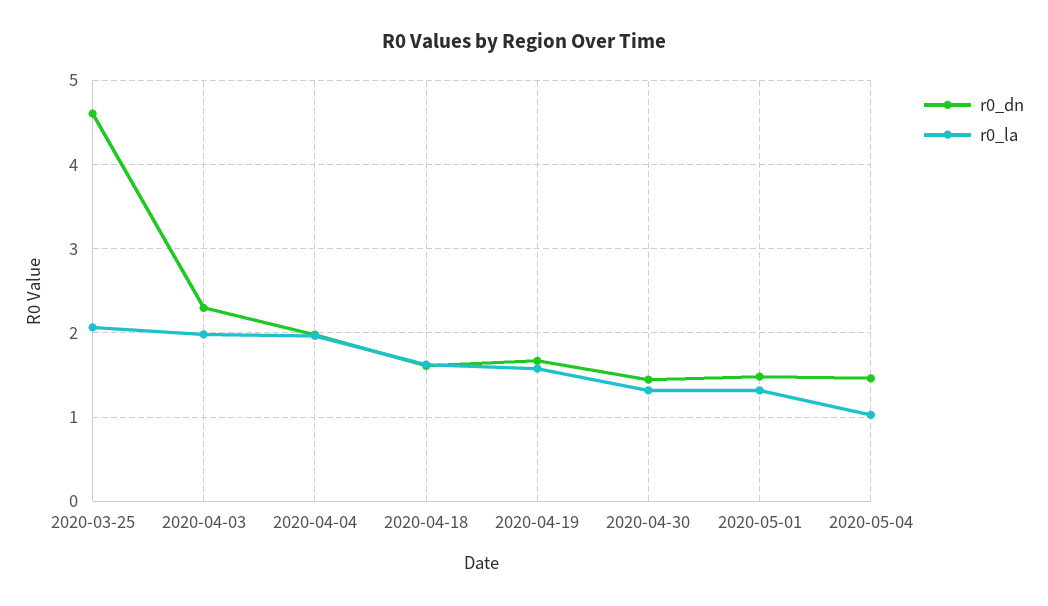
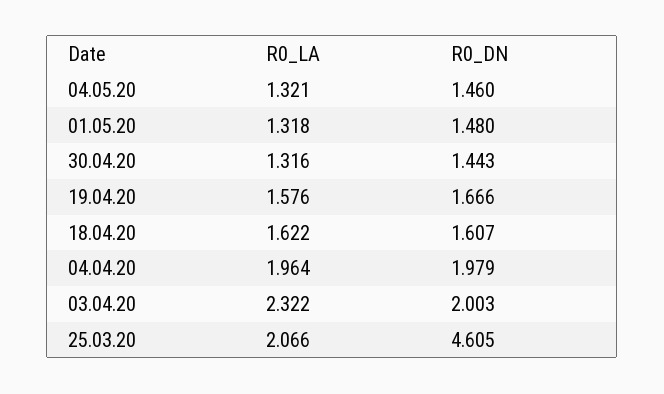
r0_dn, 2020-04-03: 2.3 -> 2.003
r0_la, 2020-04-03: 2 -> 2.322
r0_la, 2020-05-04: 1 -> 1.321

